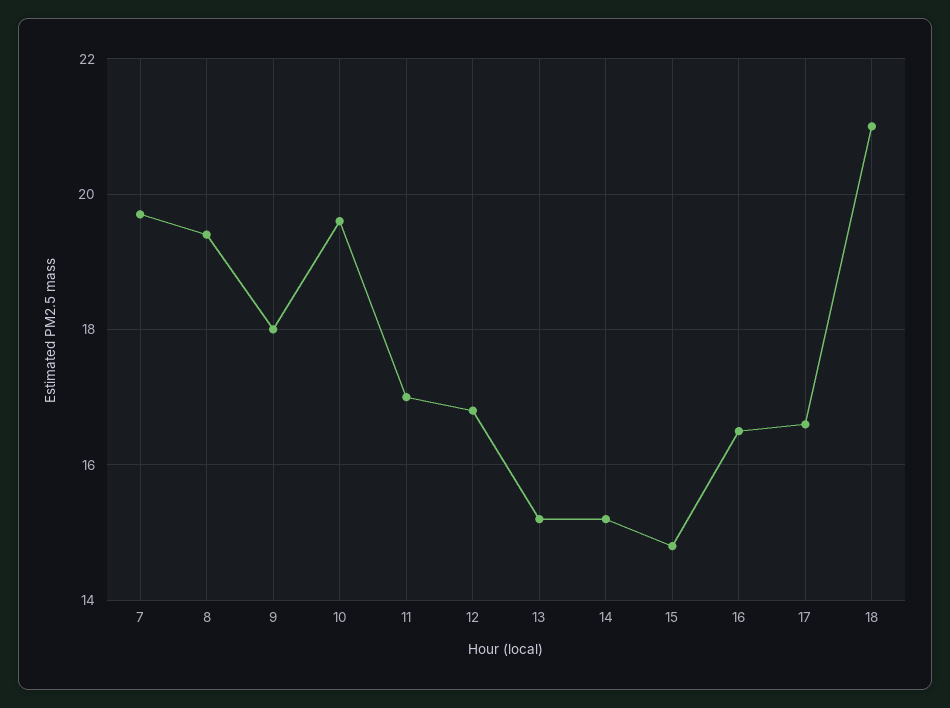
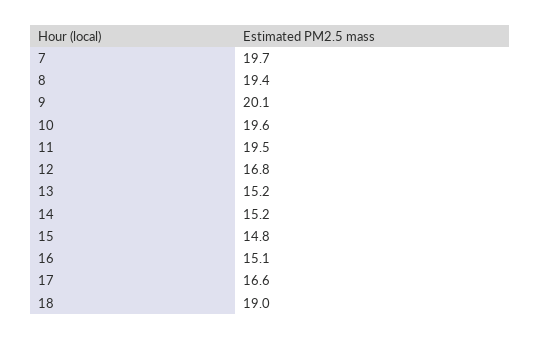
9: 18 -> 20.1
11: 17 -> 19.5
16: 16.5 -> 15.1
18: 21 -> 19

